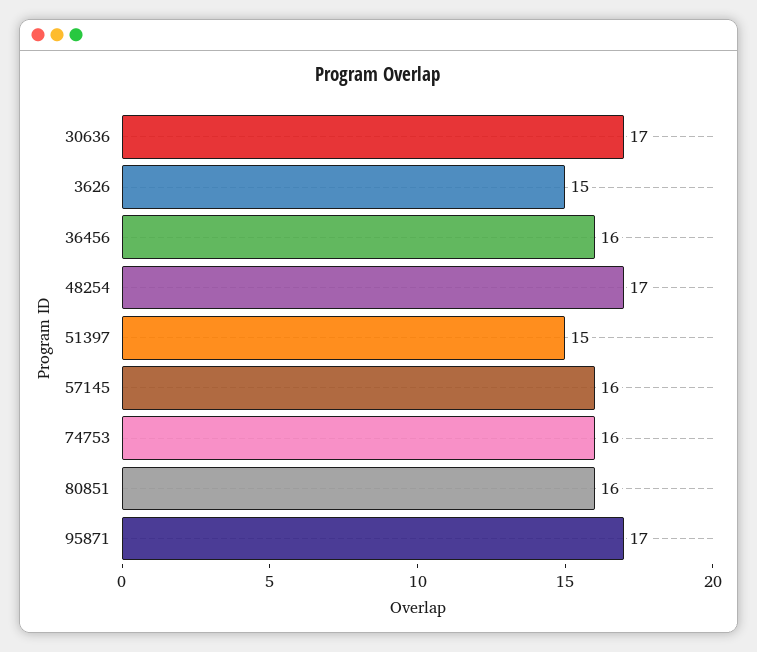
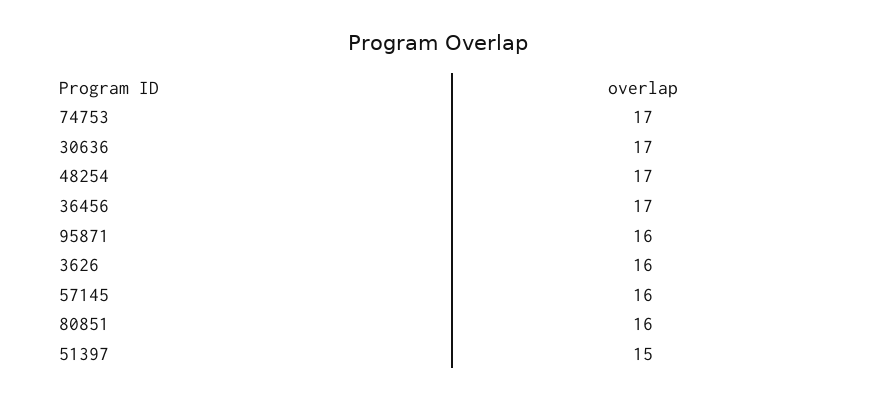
3626: 15 -> 16
36456: 16 -> 17
74753: 16 -> 17
95871: 17 -> 16

